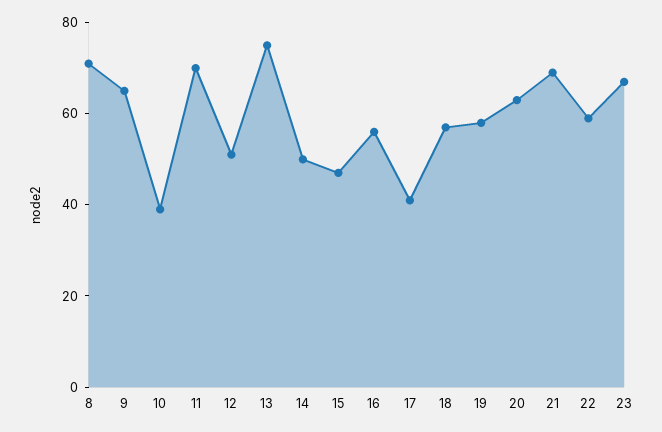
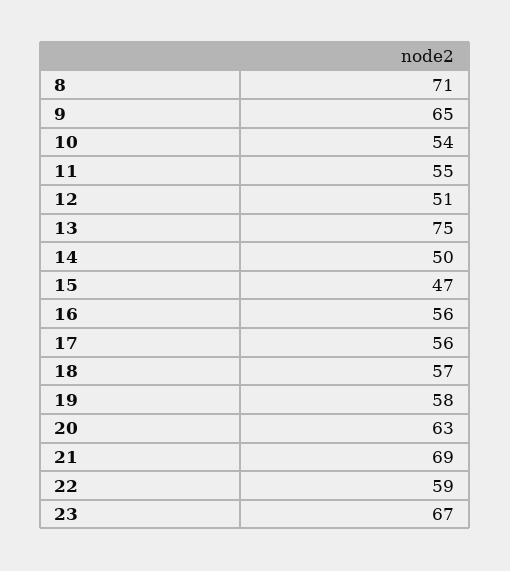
10: 40 -> 54
11: 70 -> 55
17: 40 -> 56

